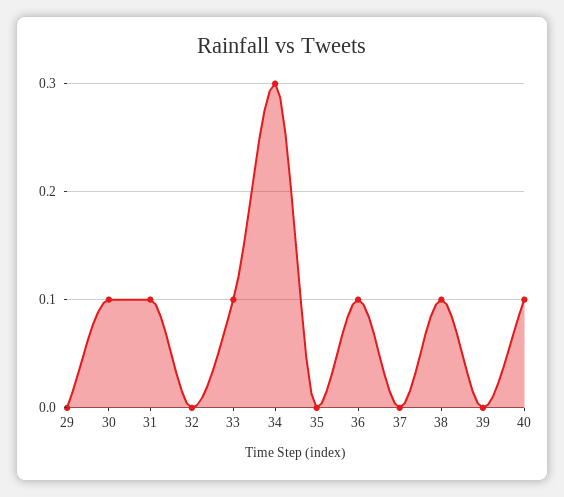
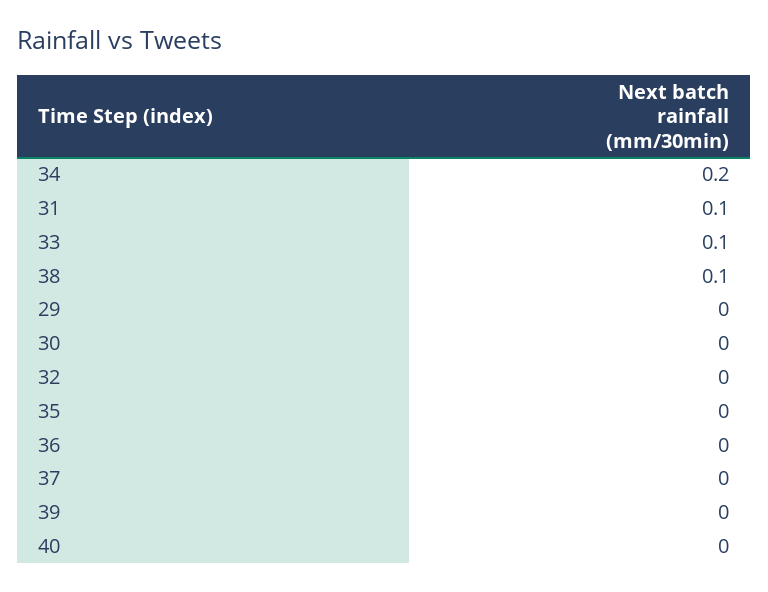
30: 0.1 -> 0
34: 0.3 -> 0.2
36: 0.1 -> 0
40: 0.1 -> 0

